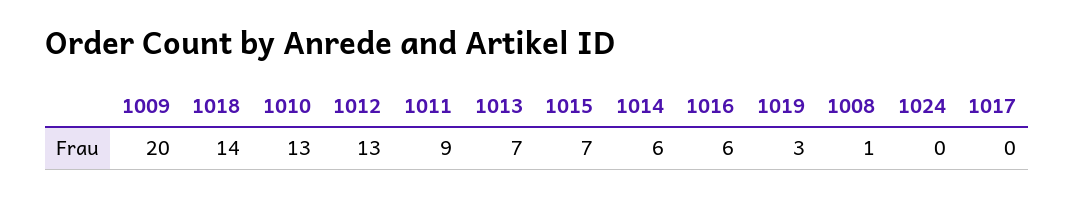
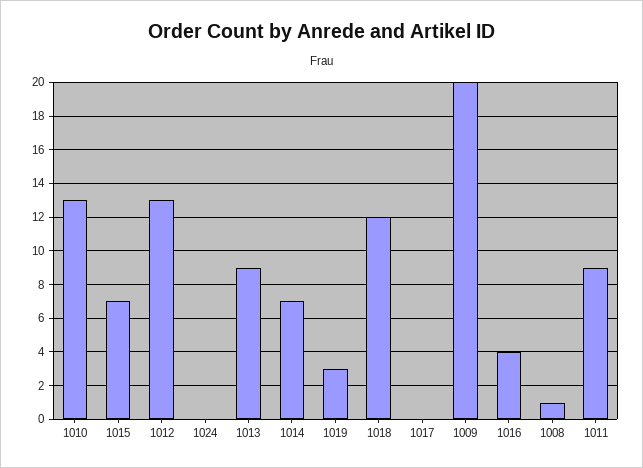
1018: 14 -> 12
1013: 7 -> 9
1014: 6 -> 7
1016: 6 -> 4

